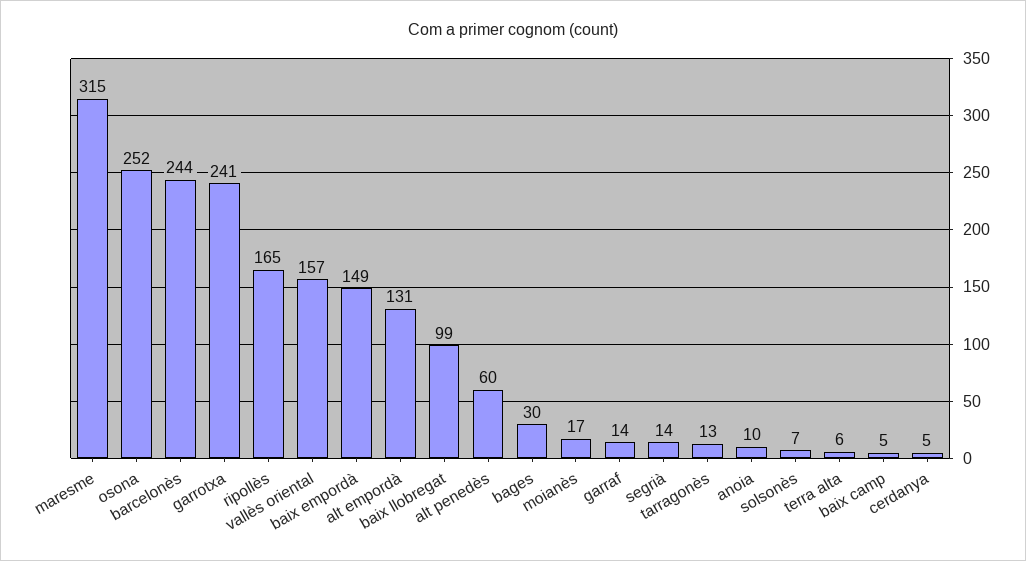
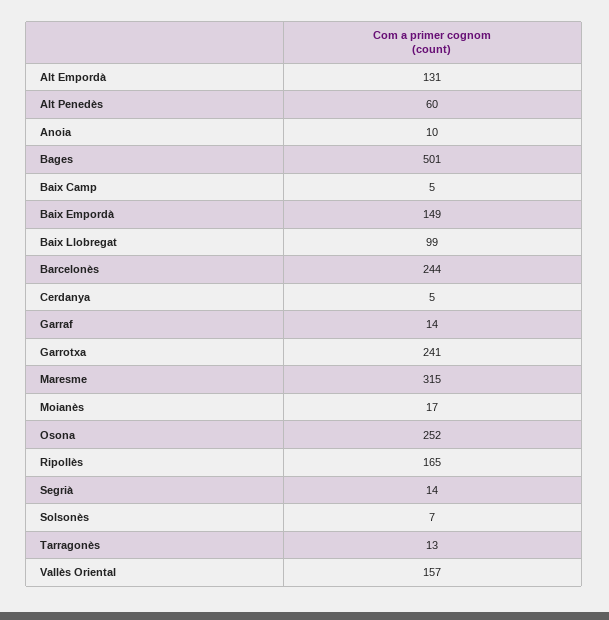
bages: 30 -> 501
terra alta: 6 -> none

